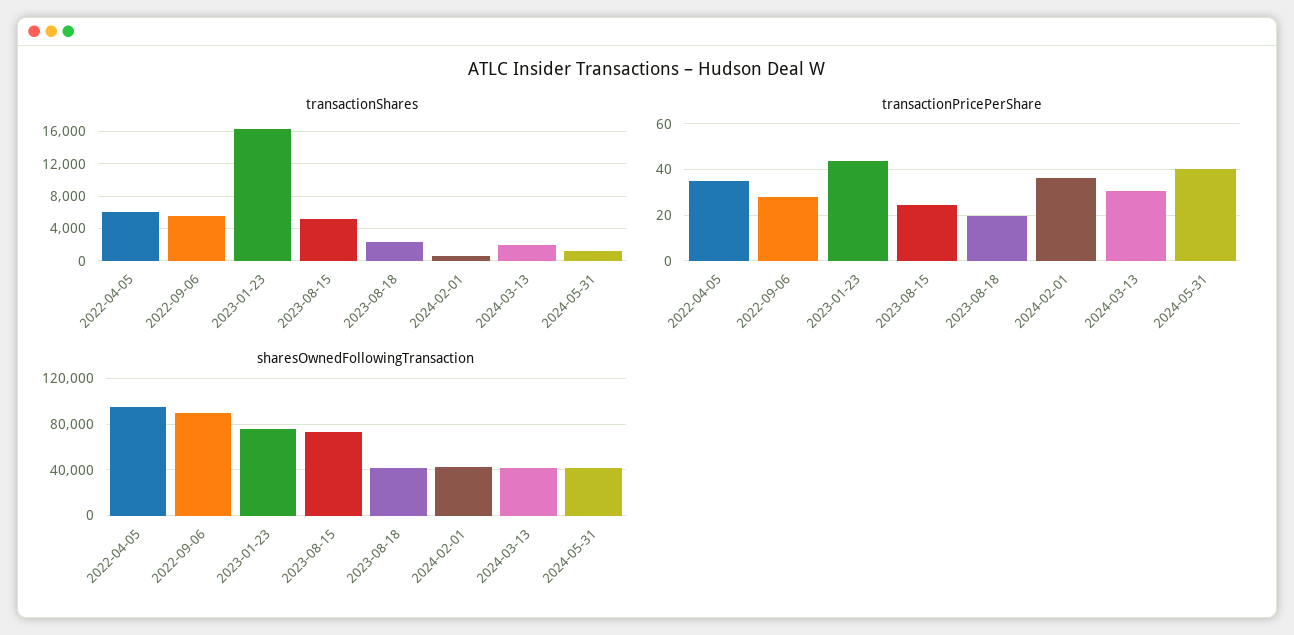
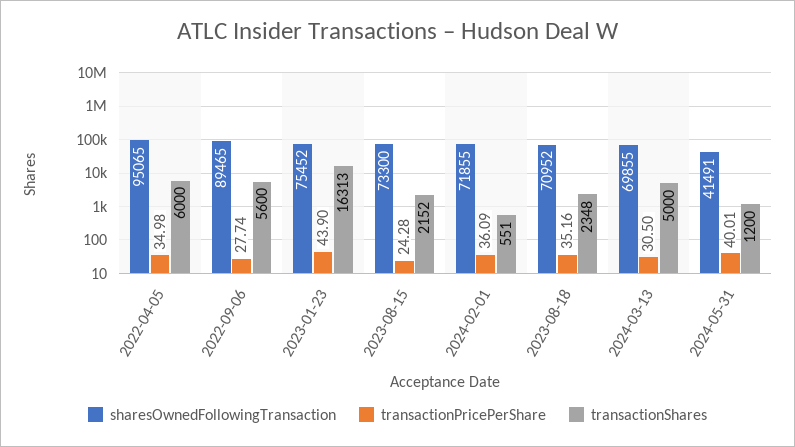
transactionShares, 2023-08-15: 5000 -> 2152
transactionShares, 2024-03-13: 2000 -> 5000
transactionPricePerShare, 2023-08-18: 20 -> 35.16
sharesOwnedFollowingTransaction, 2023-08-18: 40000 -> 70952
sharesOwnedFollowingTransaction, 2024-02-01: 40000 -> 71855
sharesOwnedFollowingTransaction, 2024-03-13: 40000 -> 69855

